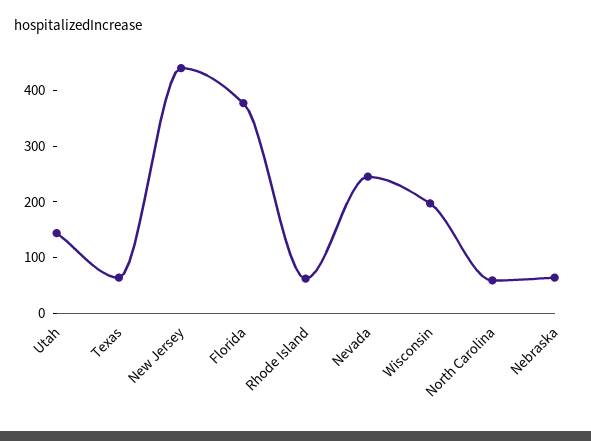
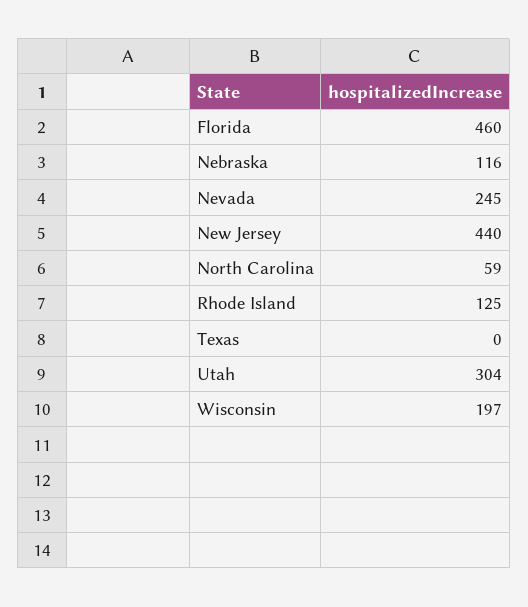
Utah: 140 -> 304
Texas: 60 -> 0
Florida: 380 -> 460
Rhode Island: 60 -> 125
Nebraska: 60 -> 116

